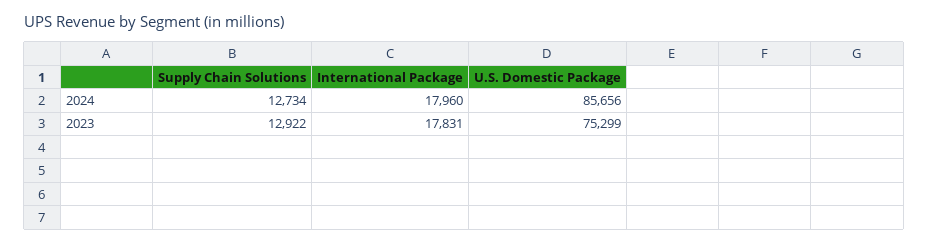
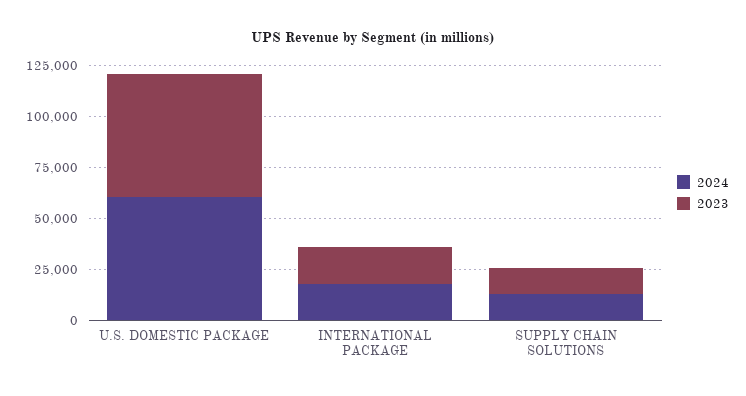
2024, U.S. Domestic Package: 85656 -> 60000
2023, U.S. Domestic Package: 75299 -> 60000

